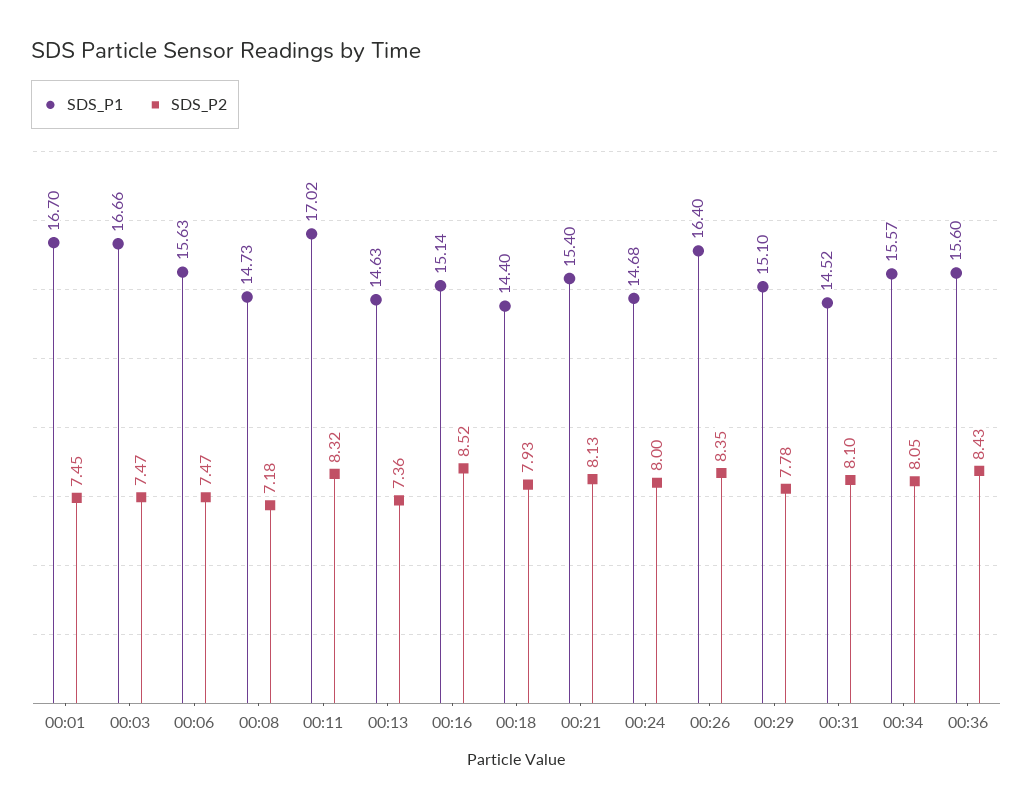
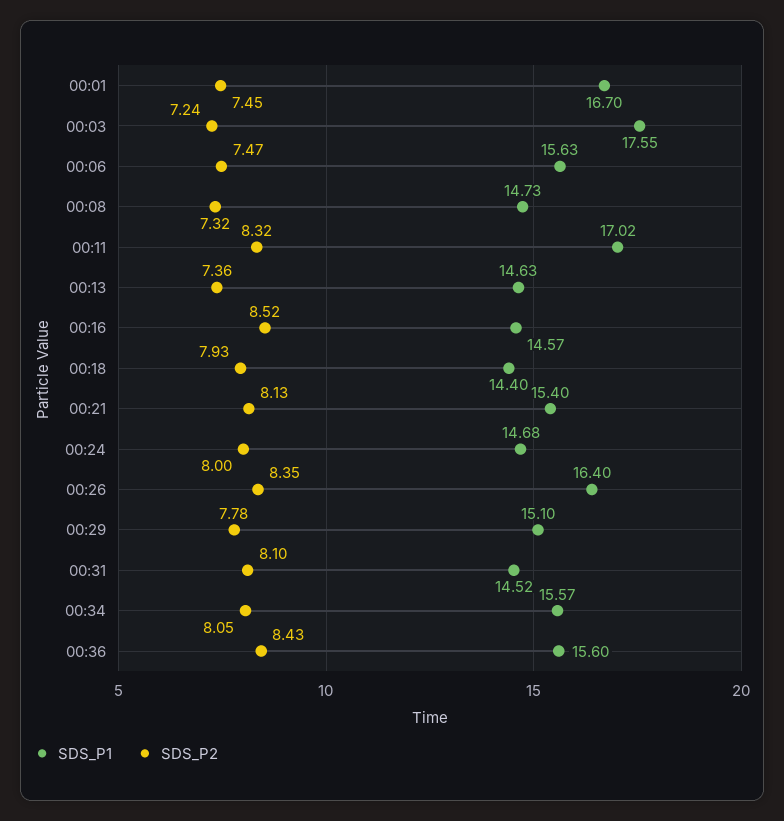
SDS_P1, 00:03: 16.66 -> 17.55
SDS_P2, 00:03: 7.47 -> 7.24
SDS_P2, 00:08: 7.18 -> 7.32
SDS_P1, 00:16: 15.14 -> 14.57

